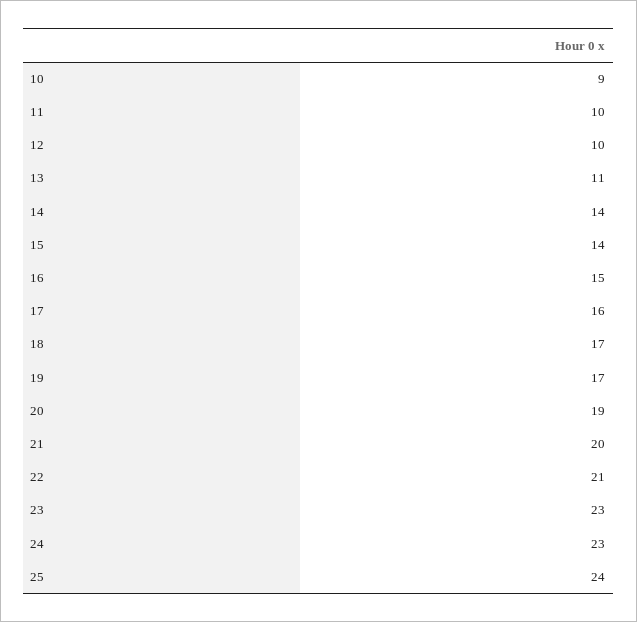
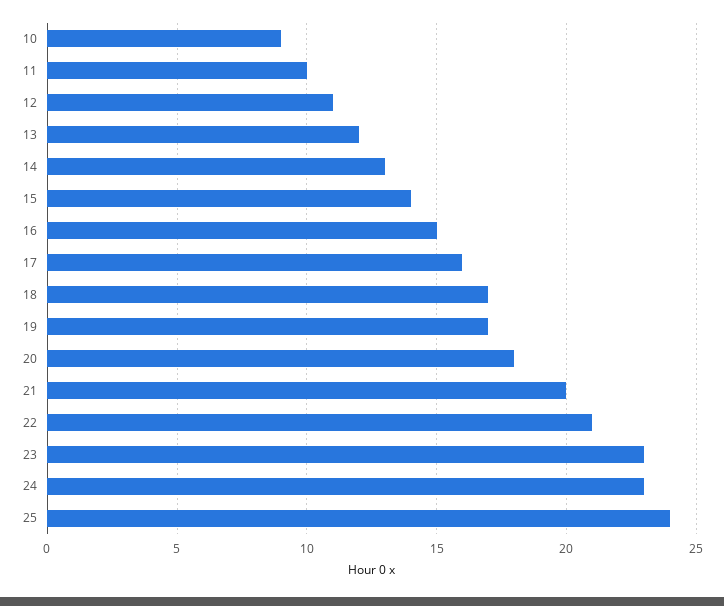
12: 10 -> 11
13: 11 -> 12
14: 14 -> 13
20: 19 -> 18

